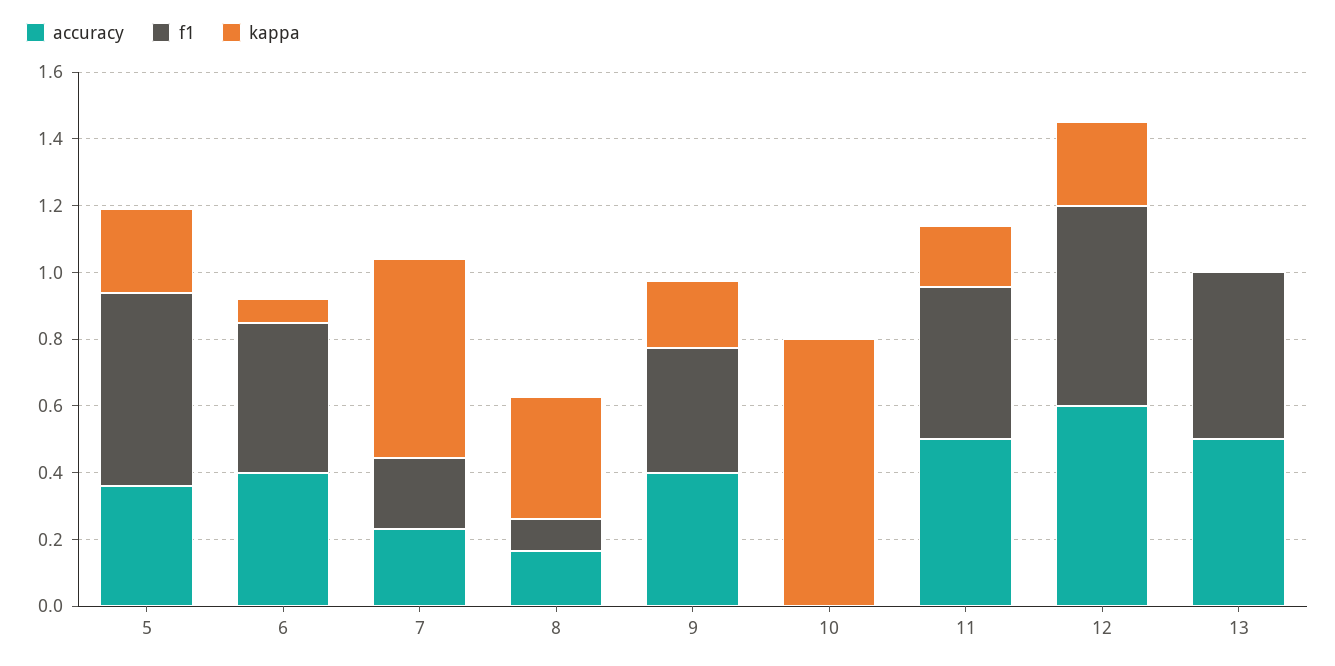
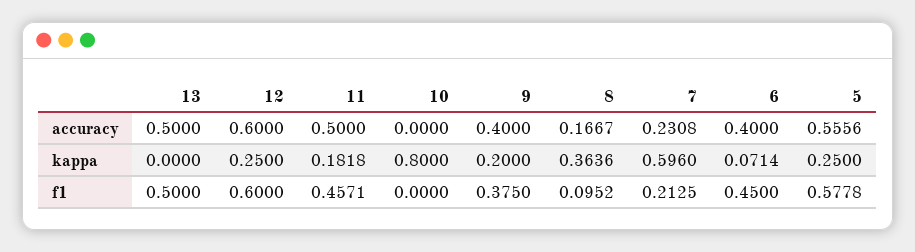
accuracy, 5: 0.35 -> 0.5556

